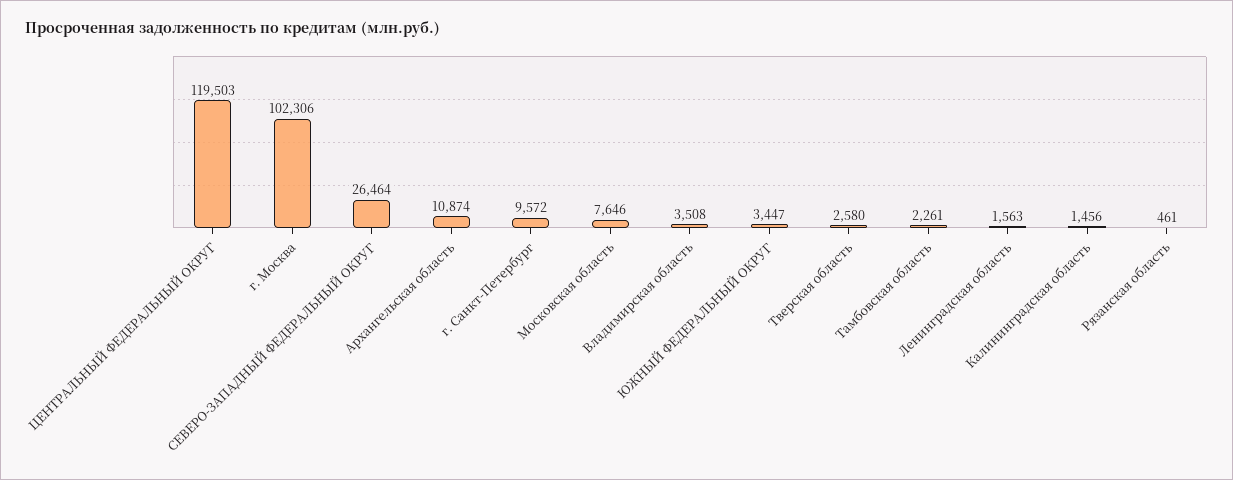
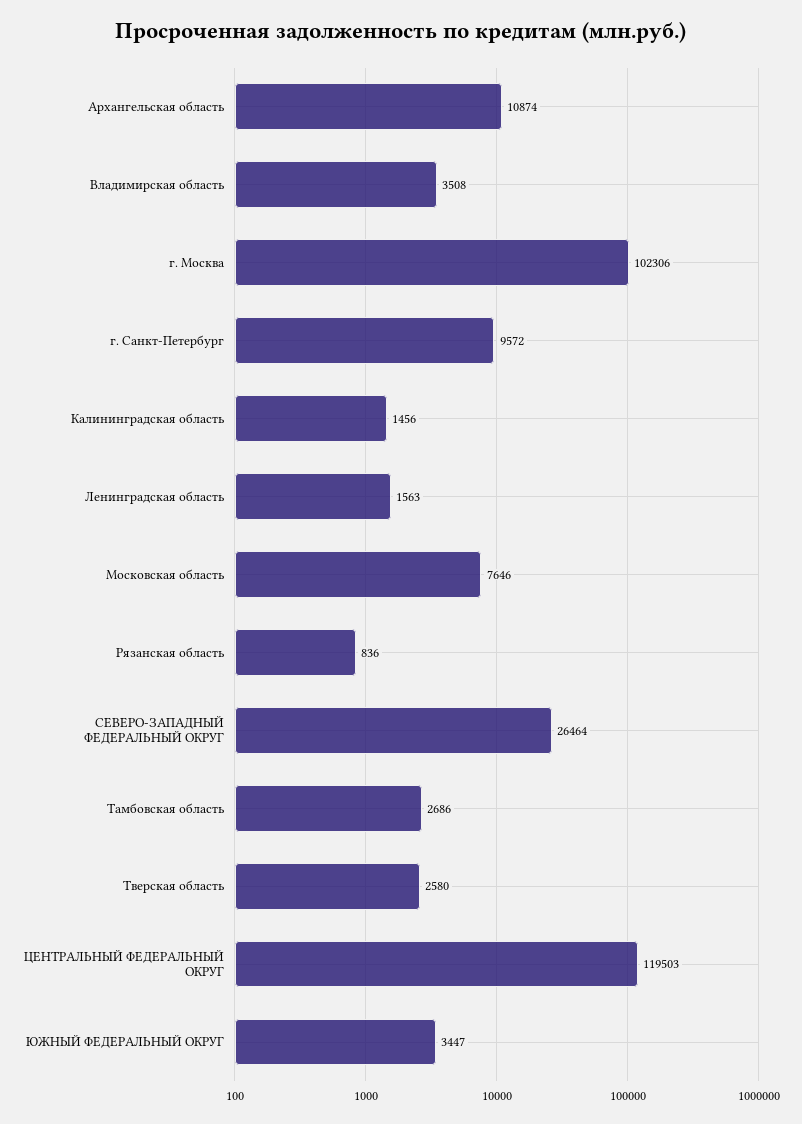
Тамбовская область: 2261 -> 2686
Рязанская область: 461 -> 836

